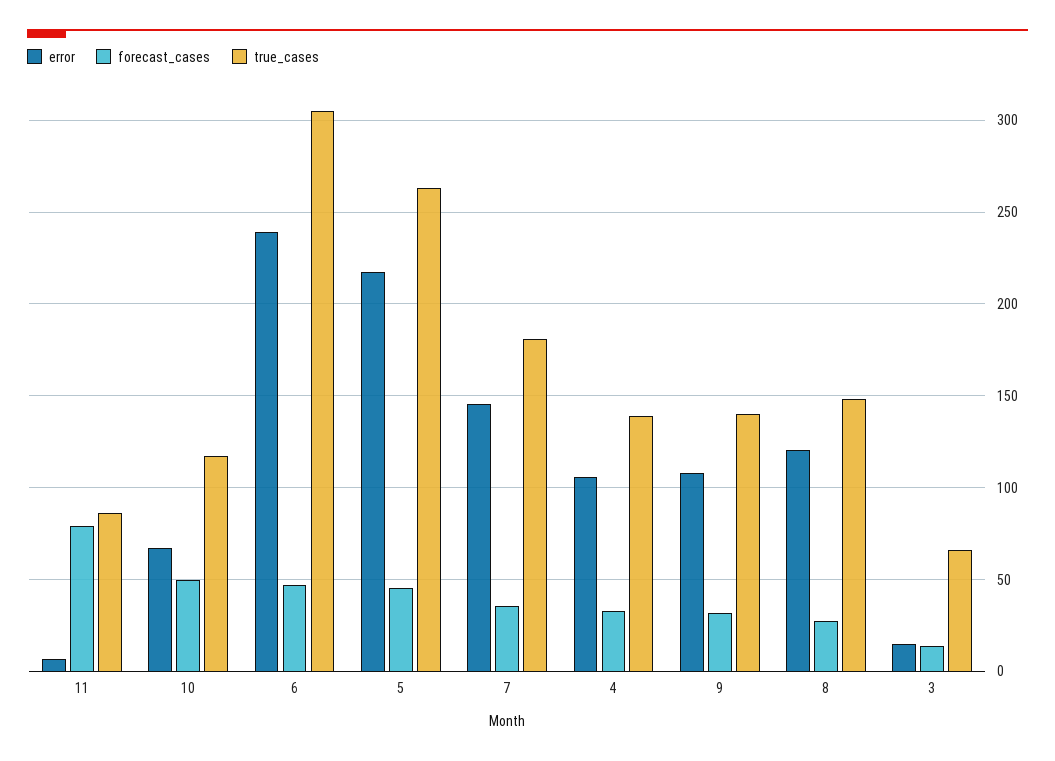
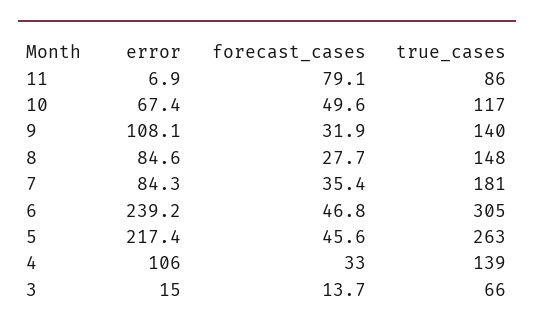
error, 7: 145 -> 84.3
error, 8: 120 -> 84.6

